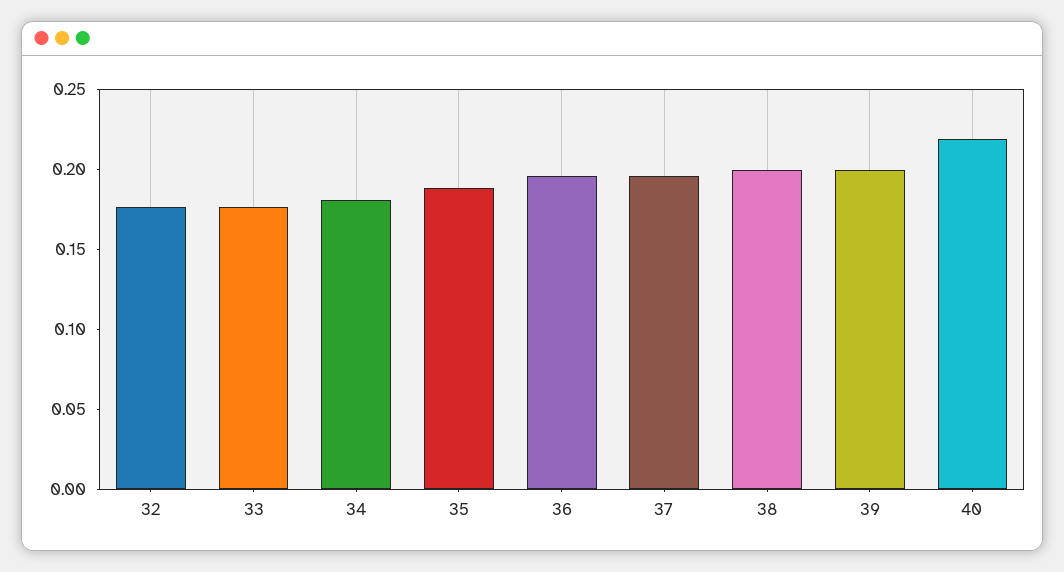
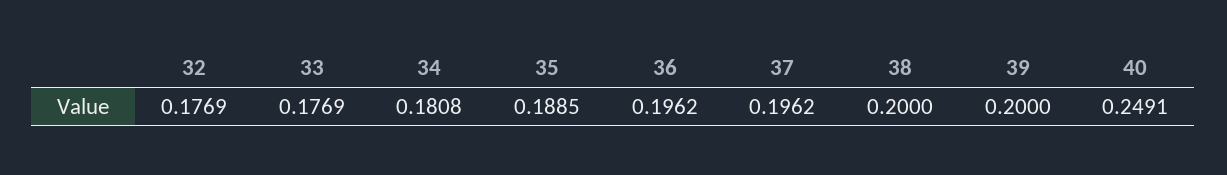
40: 0.22 -> 0.2491

